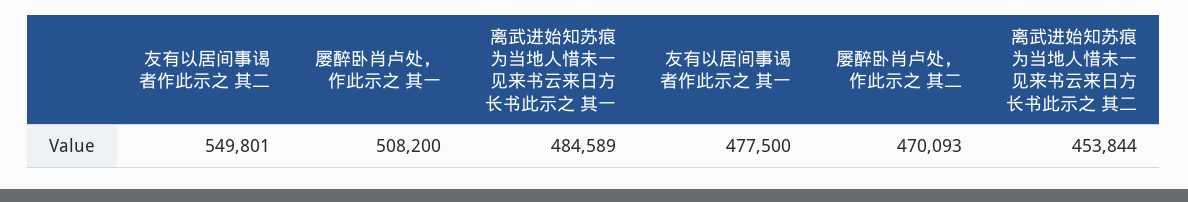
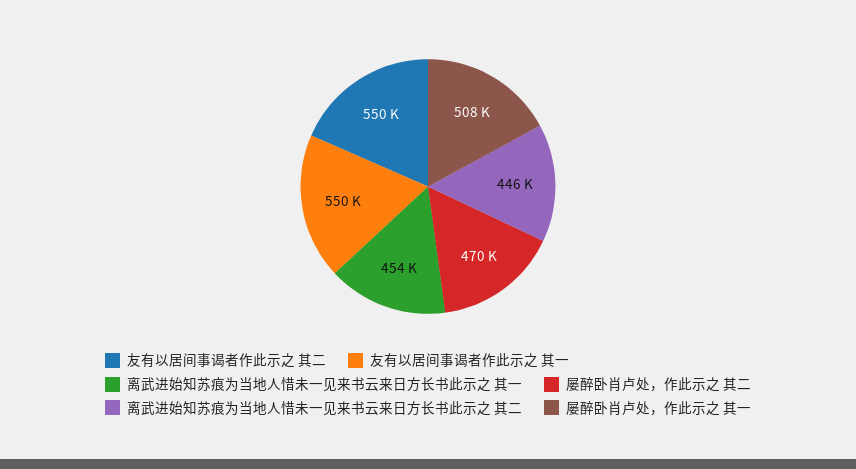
离武进始知苏痕为当地人惜未一见来书云来日方长书此示之 其一: 484589 -> 454000
友有以居间事谒者作此示之 其一: 477500 -> 550000
离武进始知苏痕为当地人惜未一见来书云来日方长书此示之 其二: 453844 -> 446000

